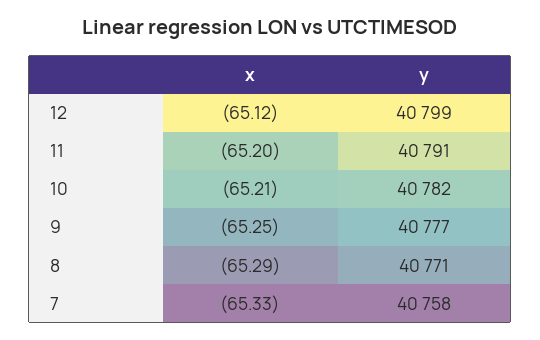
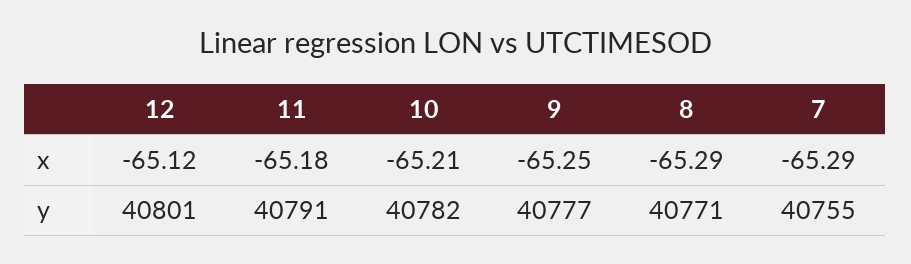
y, 12: 40799 -> 40801
x, 11: -65.2 -> -65.18
x, 7: -65.33 -> -65.29
y, 7: 40758 -> 40755

